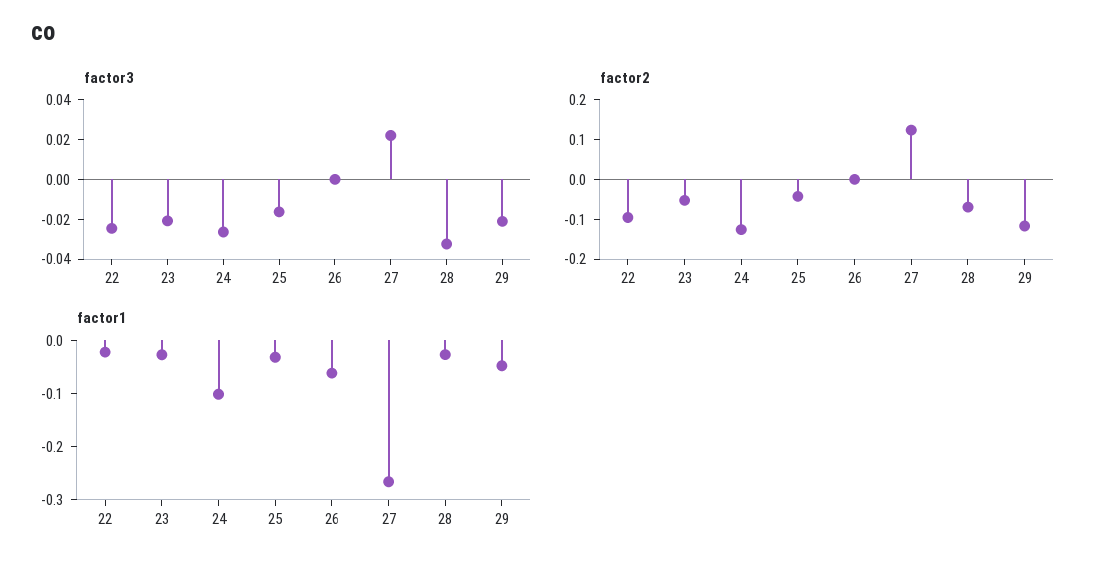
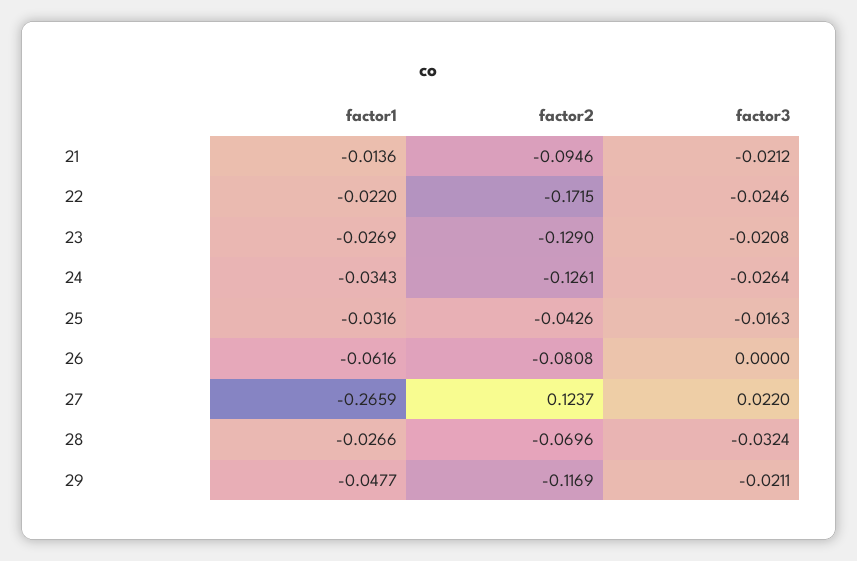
factor2, 22: -0.1 -> -0.1715
factor2, 23: -0.05 -> -0.129
factor2, 26: 0 -> -0.0808
factor1, 24: -0.1 -> -0.0343
factor1, 21: none -> -0.0136
factor2, 21: none -> -0.0946
factor3, 21: none -> -0.0212

